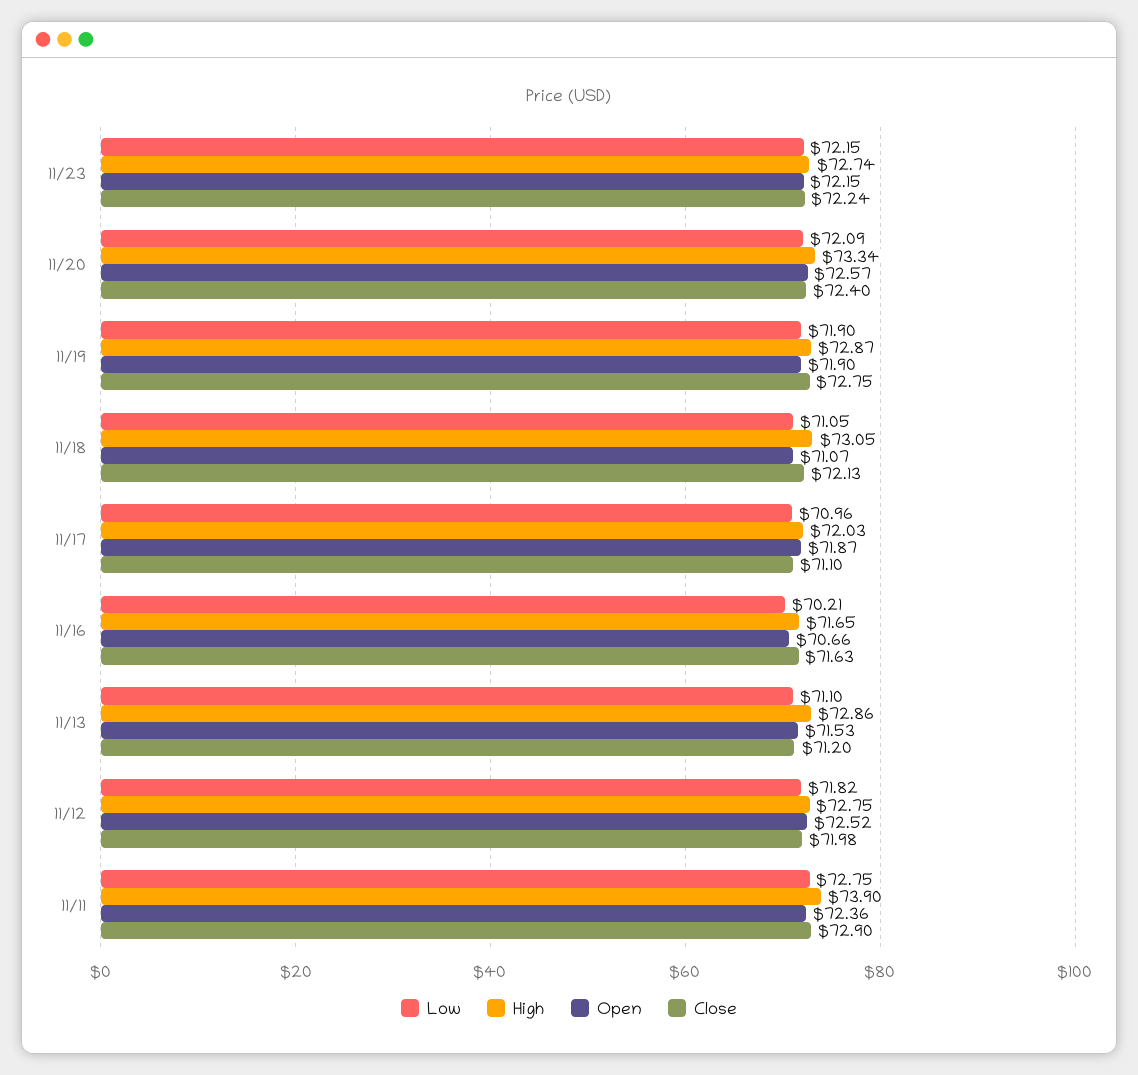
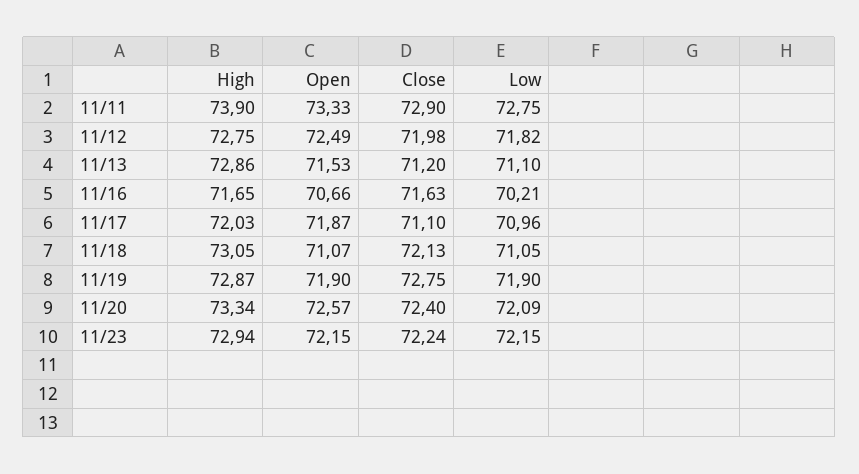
High, 11/23: 72.74 -> 72.94
Open, 11/12: 72.52 -> 72.49
Open, 11/11: 72.36 -> 73.33

